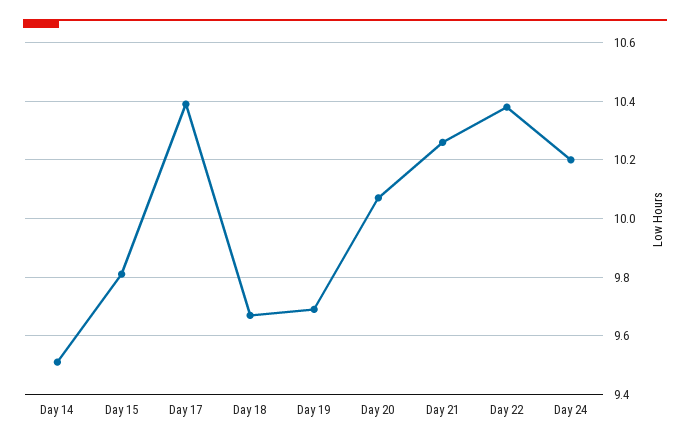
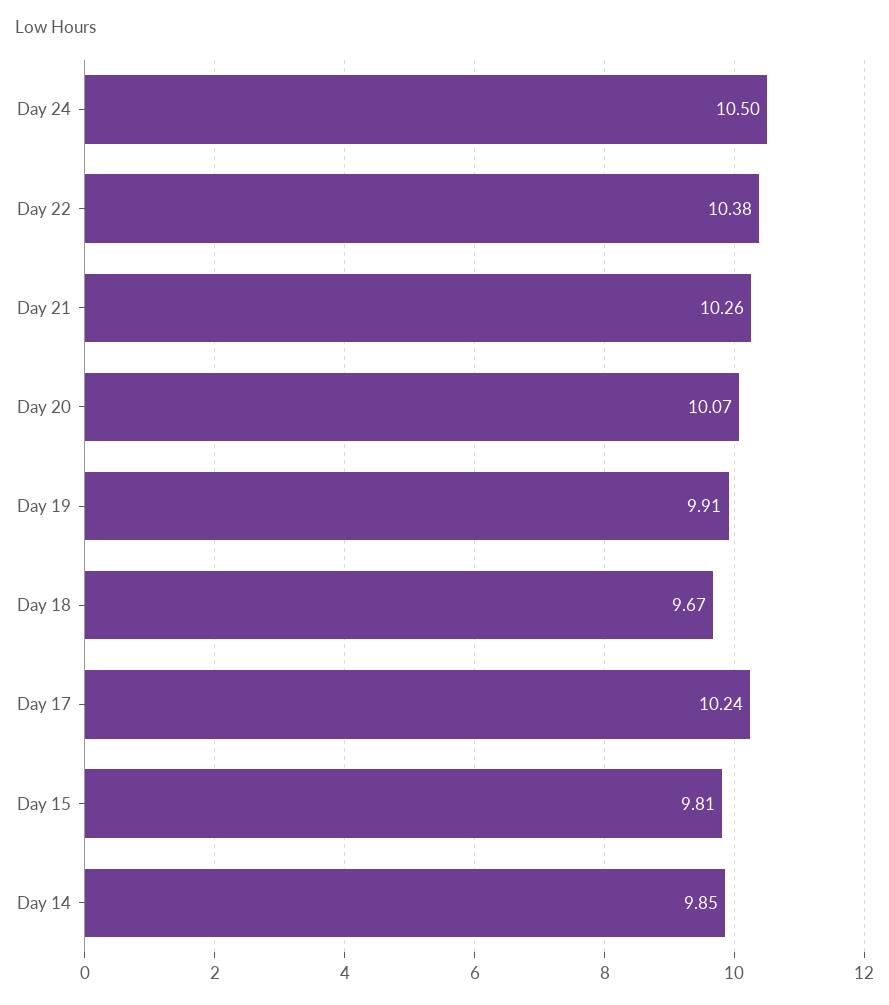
Day 14: 9.5 -> 9.85
Day 17: 10.4 -> 10.24
Day 19: 9.7 -> 9.91
Day 24: 10.2 -> 10.5

